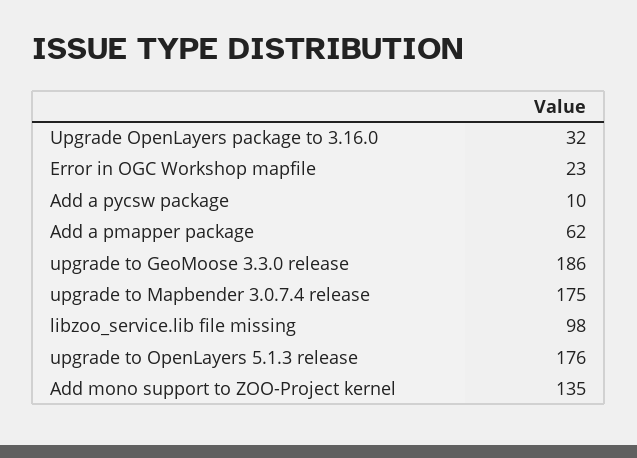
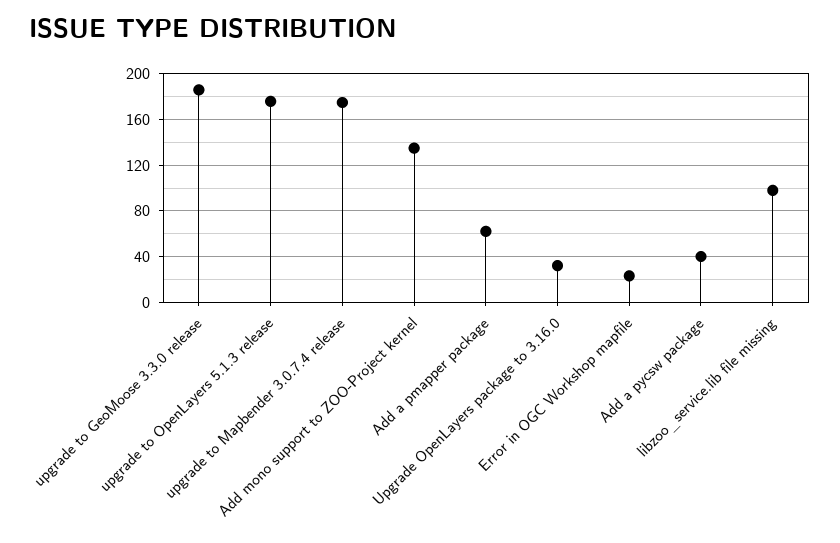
Add a pycsw package: 10 -> 40

